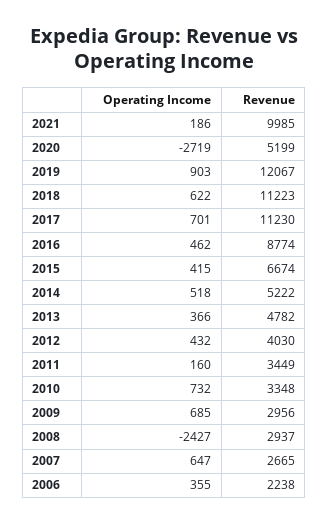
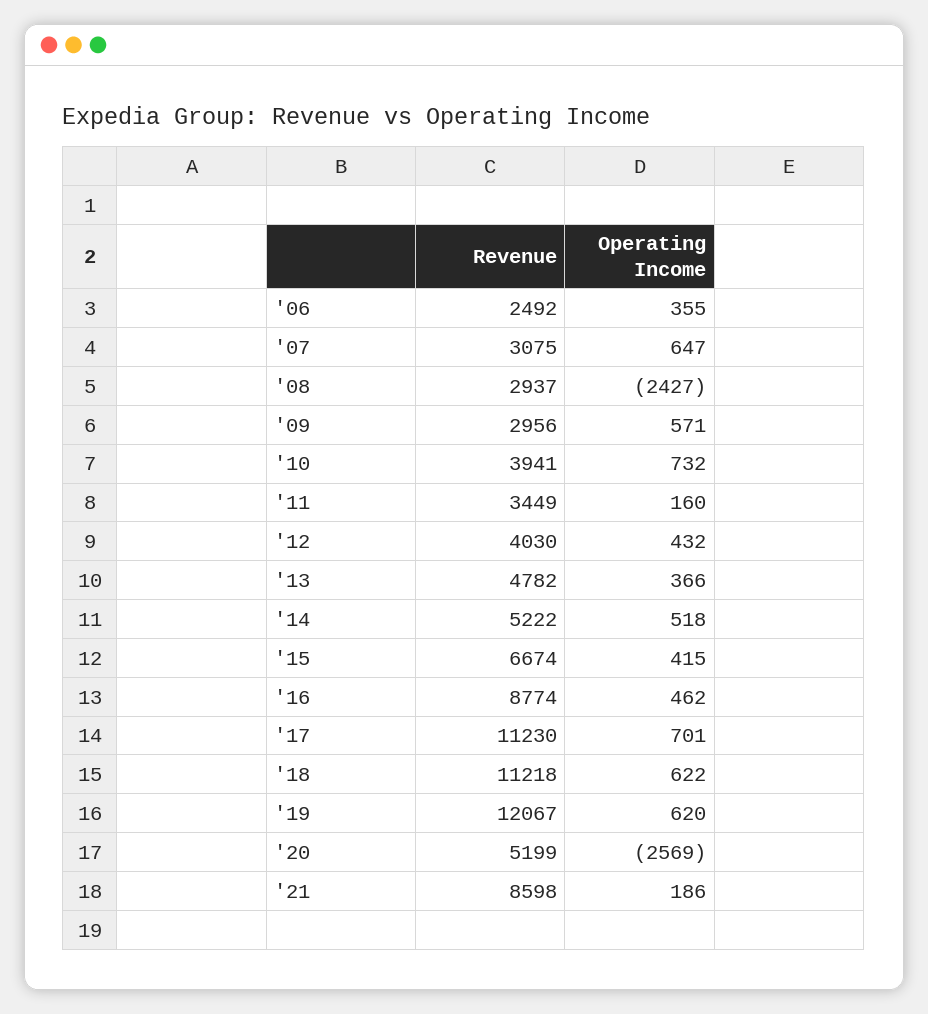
Revenue, 2021: 9985 -> 8598
Operating Income, 2020: -2719 -> -2569
Operating Income, 2019: 903 -> 620
Revenue, 2018: 11223 -> 11218
Revenue, 2010: 3348 -> 3941
Operating Income, 2009: 685 -> 571
Revenue, 2007: 2665 -> 3075
Revenue, 2006: 2238 -> 2492

